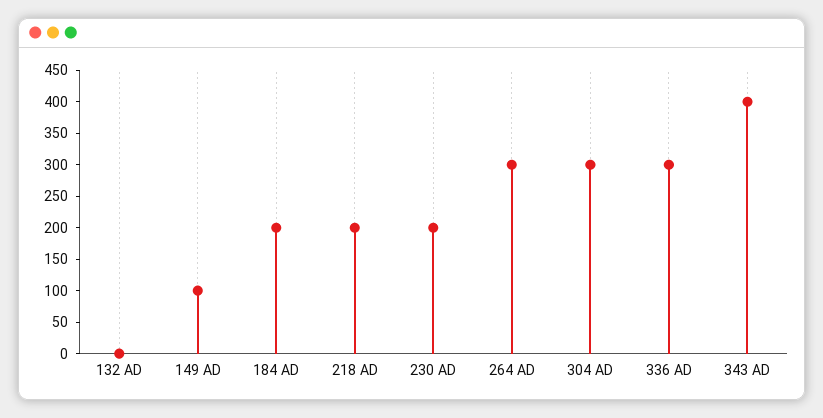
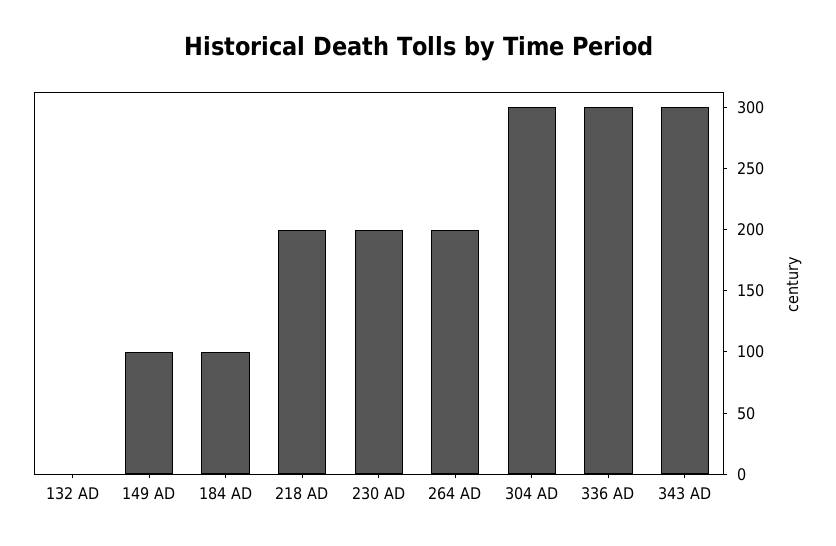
184 AD: 200 -> 100
264 AD: 300 -> 200
343 AD: 400 -> 300

